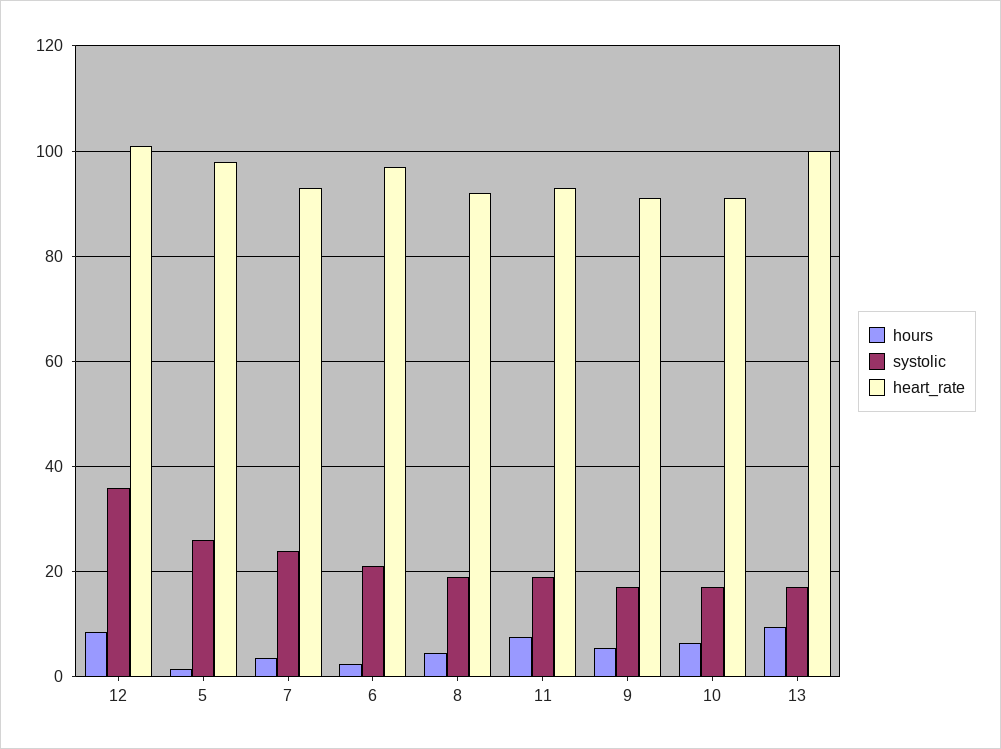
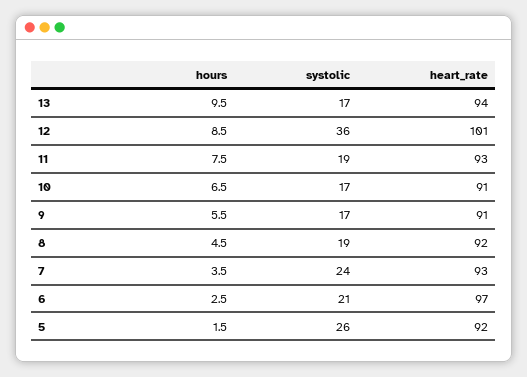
heart_rate, 5: 98 -> 92
heart_rate, 13: 100 -> 94

